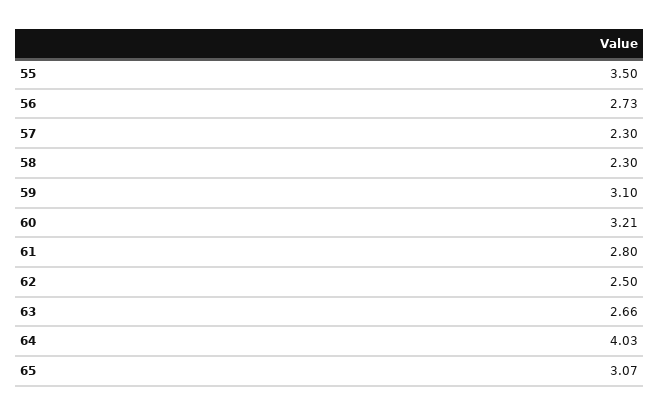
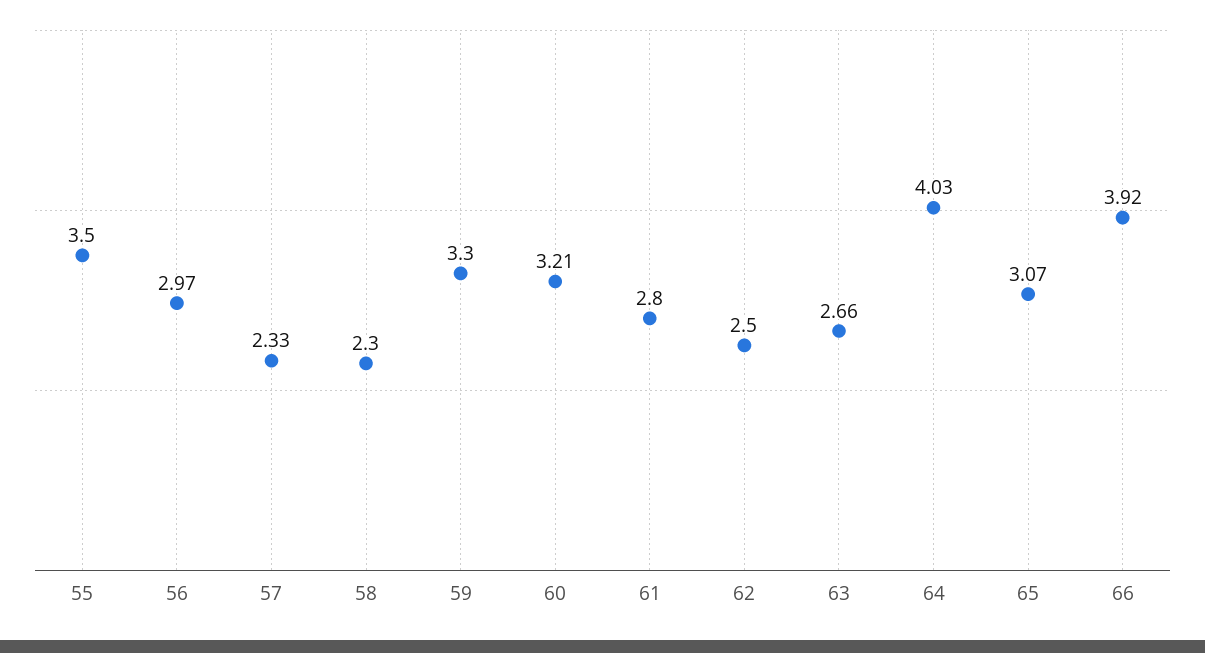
56: 2.73 -> 2.97
57: 2.3 -> 2.33
59: 3.1 -> 3.3
66: none -> 3.92

